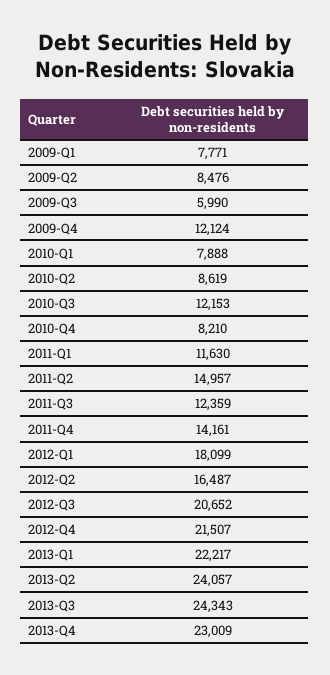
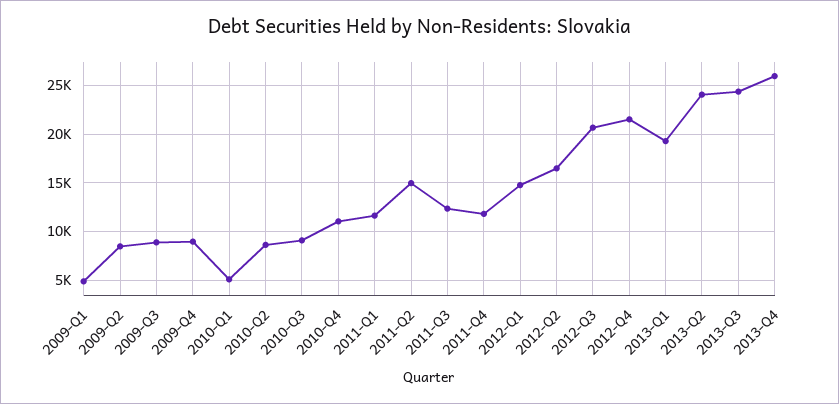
2009-Q1: 7771 -> 5000
2009-Q3: 5990 -> 9000
2009-Q4: 12124 -> 9000
2010-Q1: 7888 -> 5000
2010-Q3: 12153 -> 9000
2010-Q4: 8210 -> 11000
2011-Q4: 14161 -> 12000
2012-Q1: 18099 -> 15000
2013-Q1: 22217 -> 19000
2013-Q4: 23009 -> 26000

